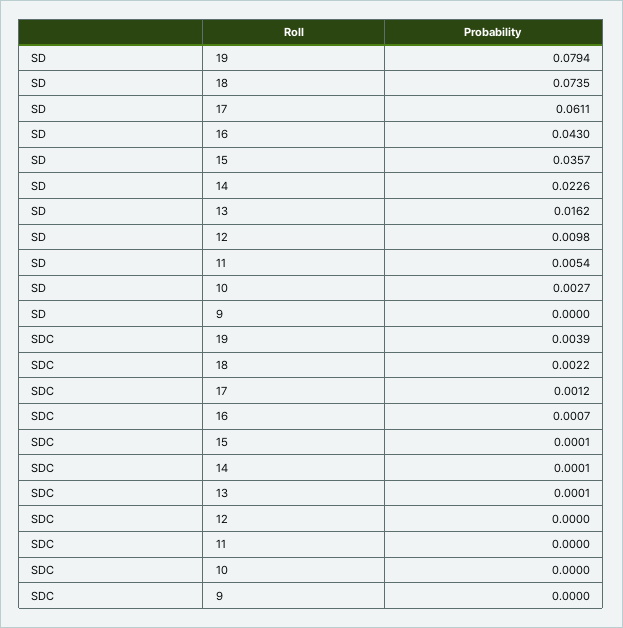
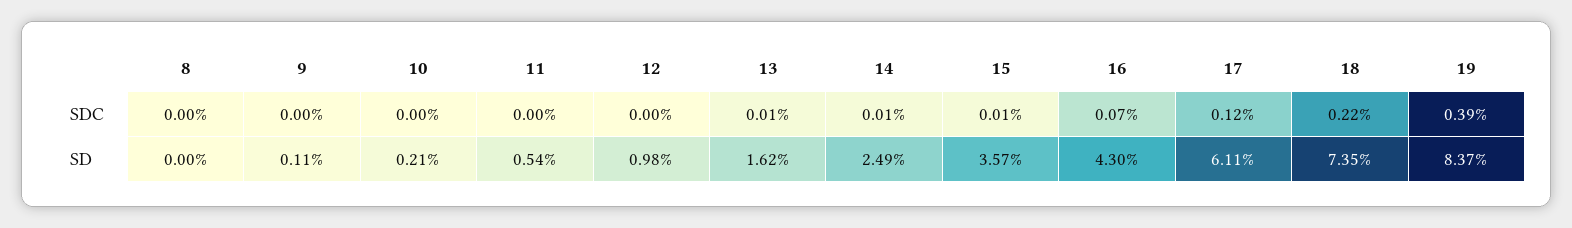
SD, 19: 0.0794 -> 0.0837
SD, 14: 0.0226 -> 0.0249
SD, 10: 0.0027 -> 0.0021
SD, 9: 0 -> 0.0011
SDC, 8: none -> 0
SD, 8: none -> 0

